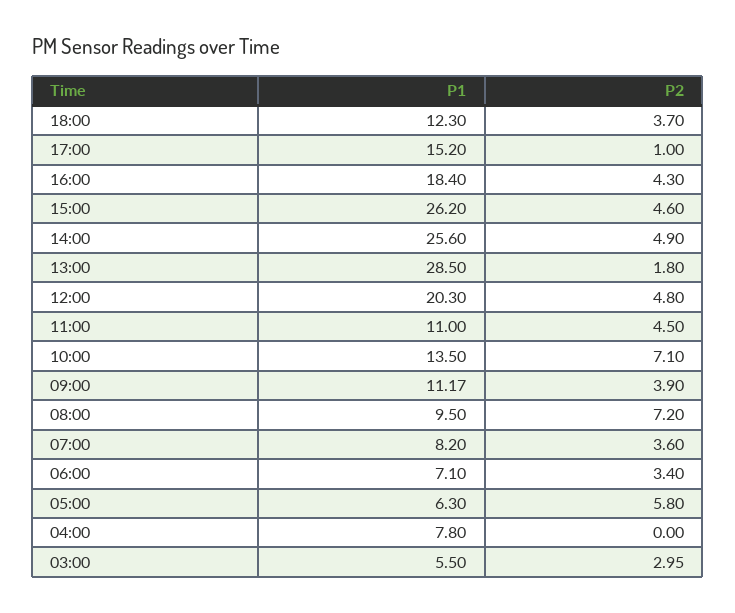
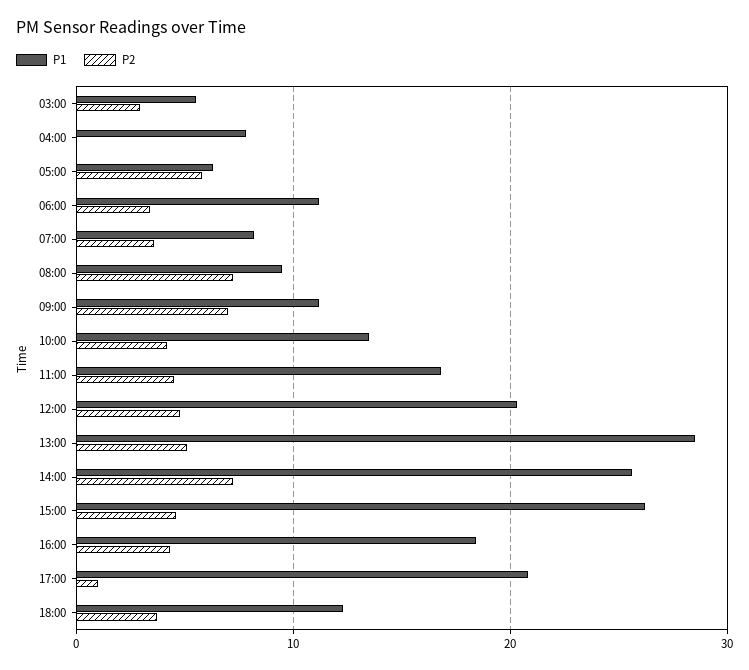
P1, 17:00: 15.2 -> 21
P2, 14:00: 4.9 -> 7
P2, 13:00: 1.8 -> 5
P1, 11:00: 11 -> 17
P2, 10:00: 7.1 -> 4
P2, 09:00: 3.9 -> 7
P1, 06:00: 7.1 -> 11

